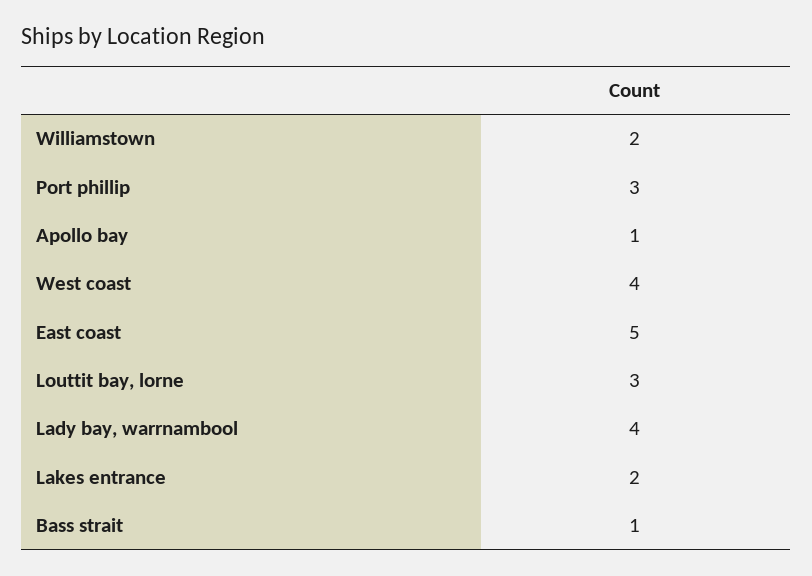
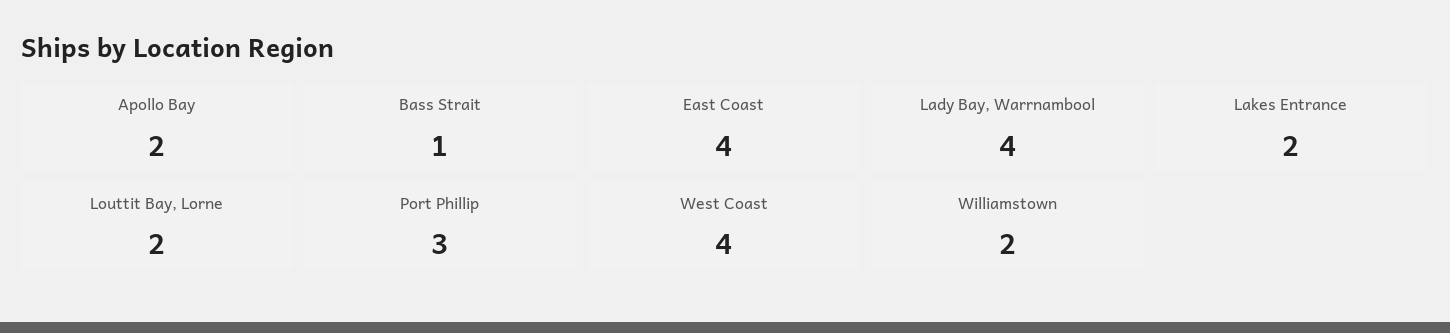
Apollo bay: 1 -> 2
East coast: 5 -> 4
Louttit bay, lorne: 3 -> 2

